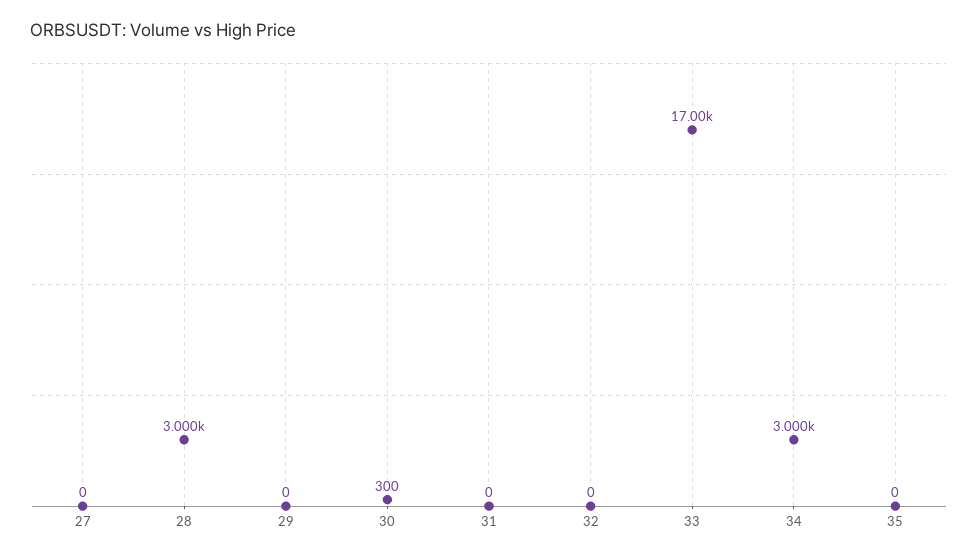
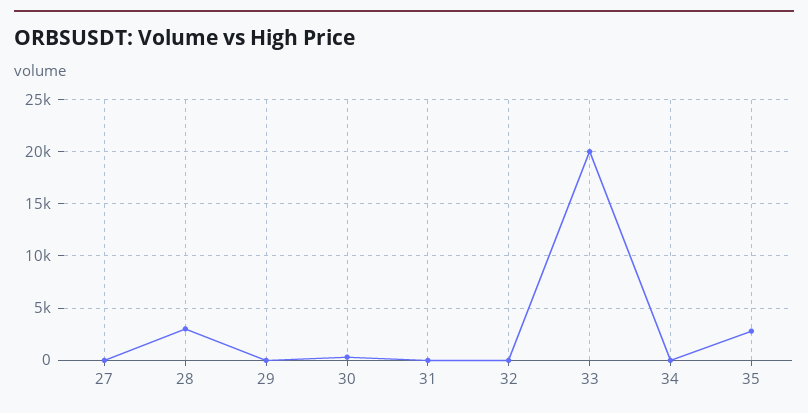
33: 17000 -> 20000
34: 3000 -> 0
35: 0 -> 3000

